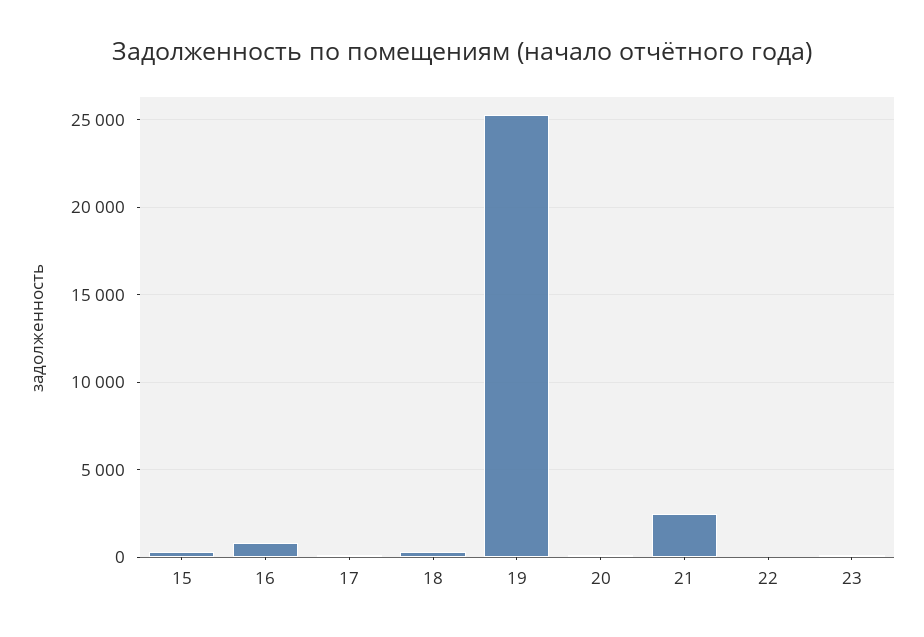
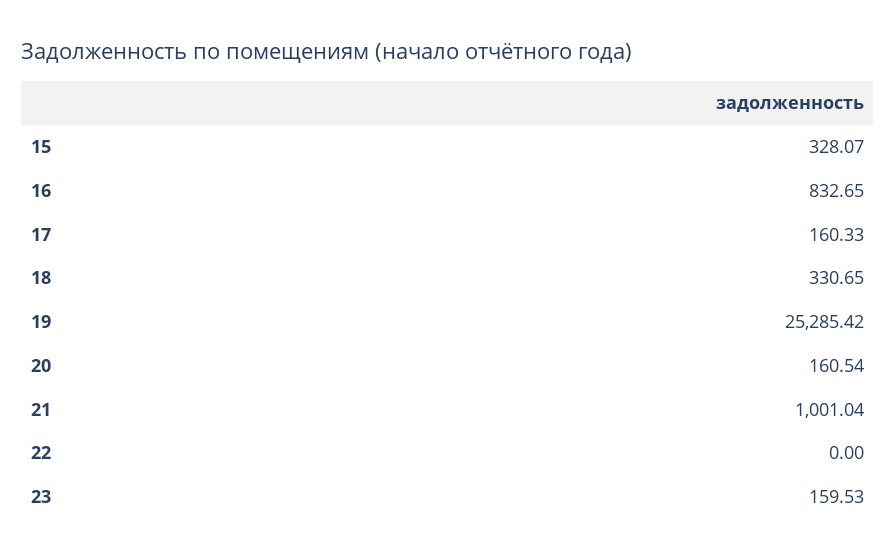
21: 2500 -> 1001.04

